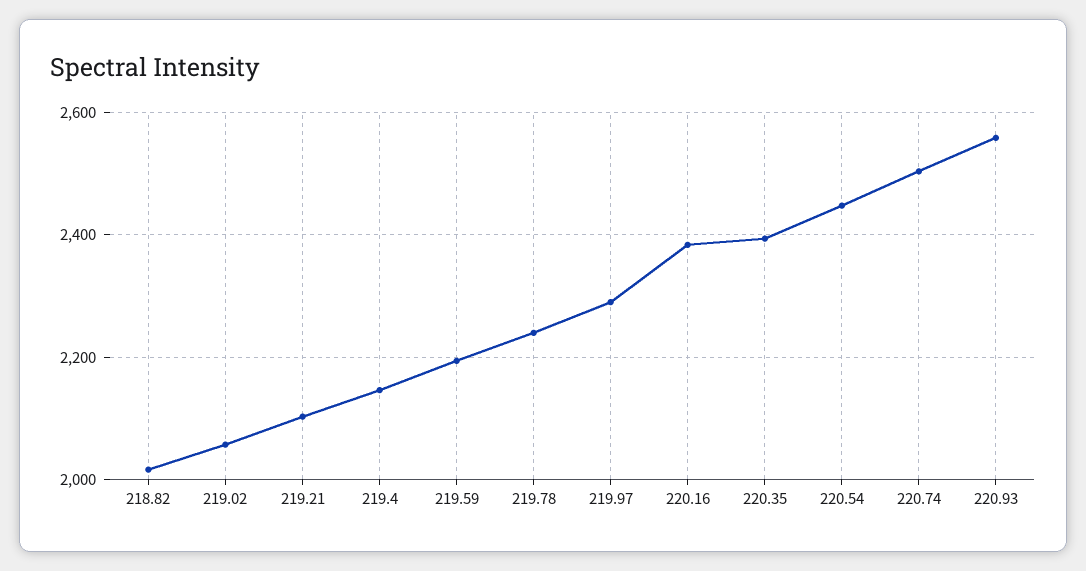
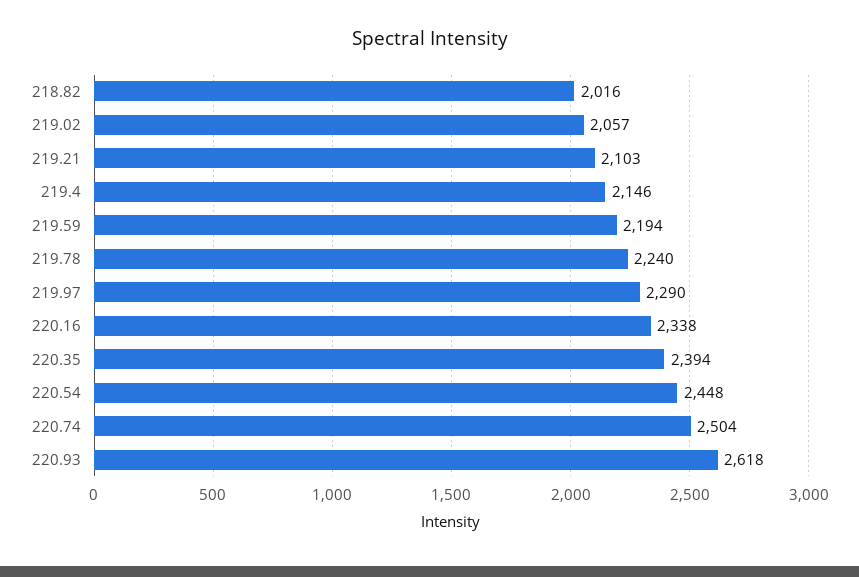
220.16: 2380 -> 2338
220.93: 2560 -> 2618

